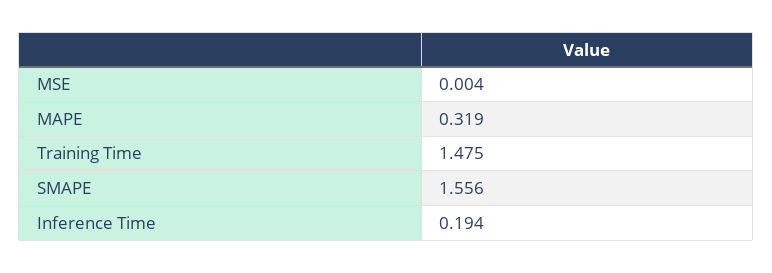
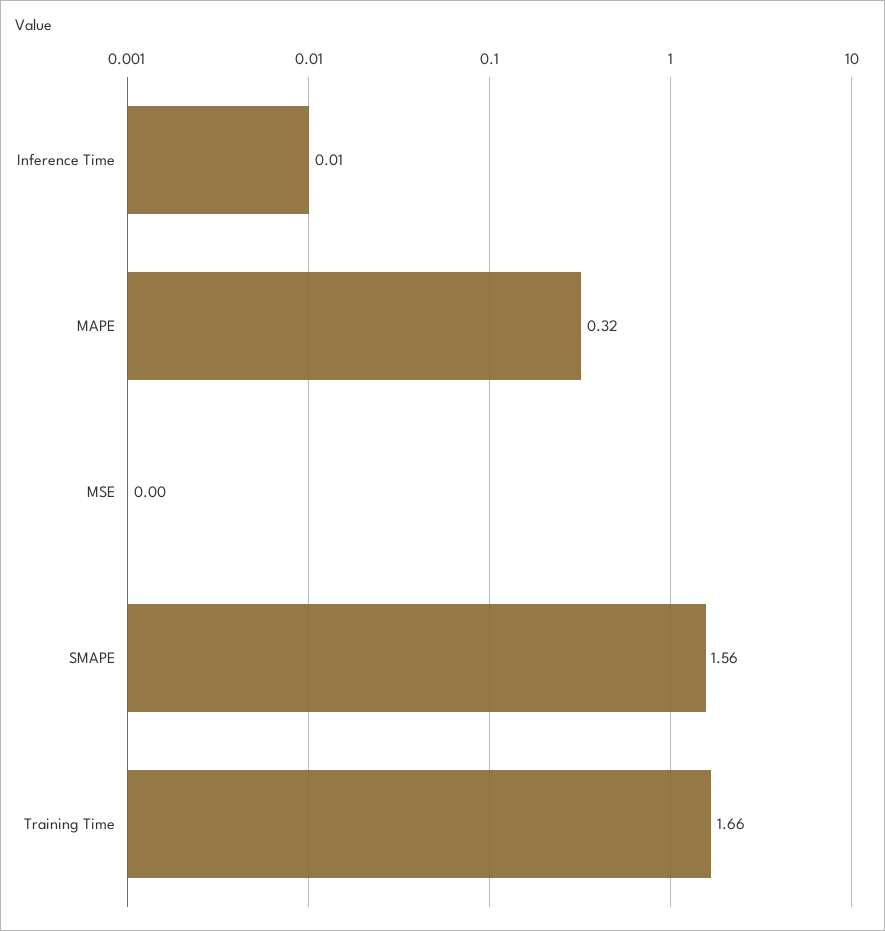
Training Time: 1.475 -> 1.66
Inference Time: 0.194 -> 0.01

